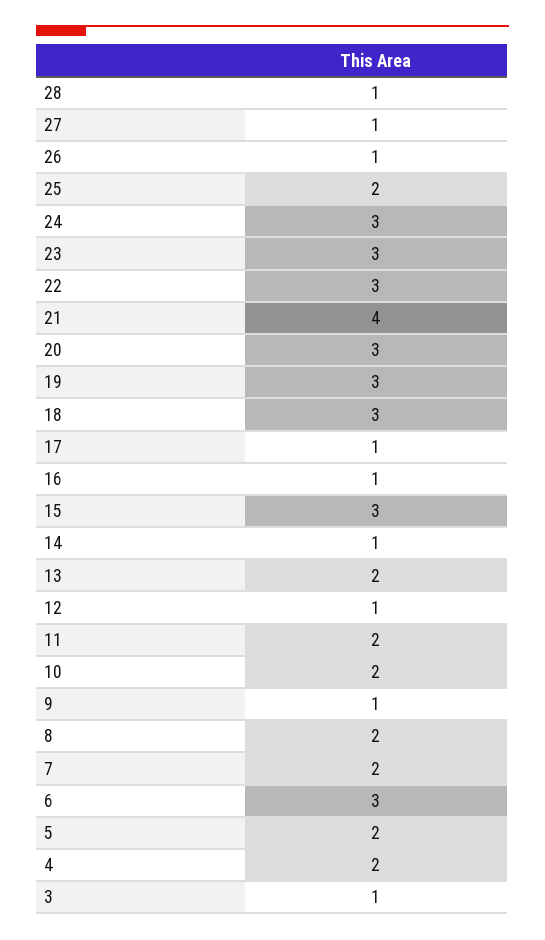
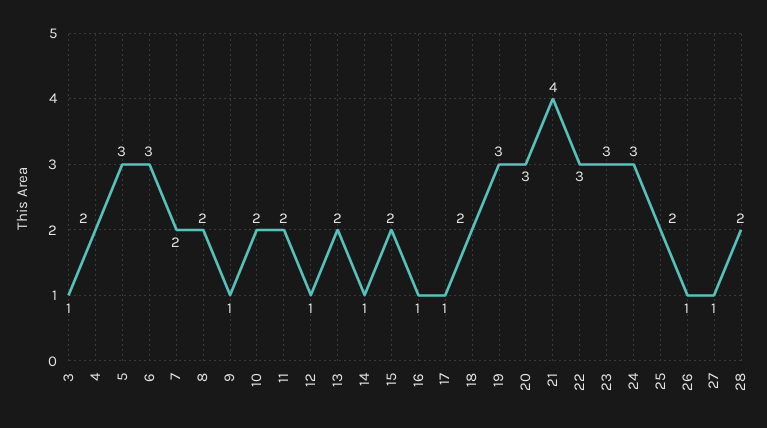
28: 1 -> 2
18: 3 -> 2
15: 3 -> 2
5: 2 -> 3

